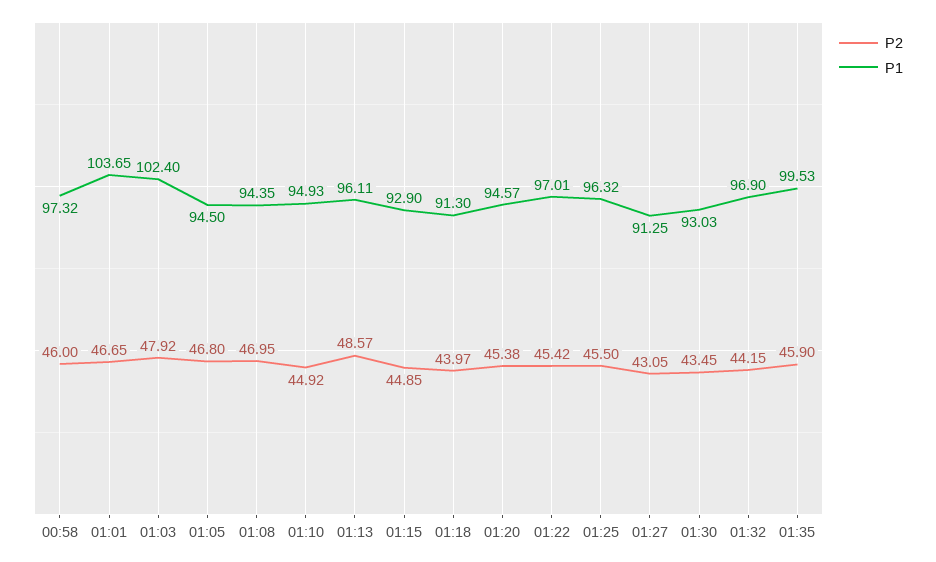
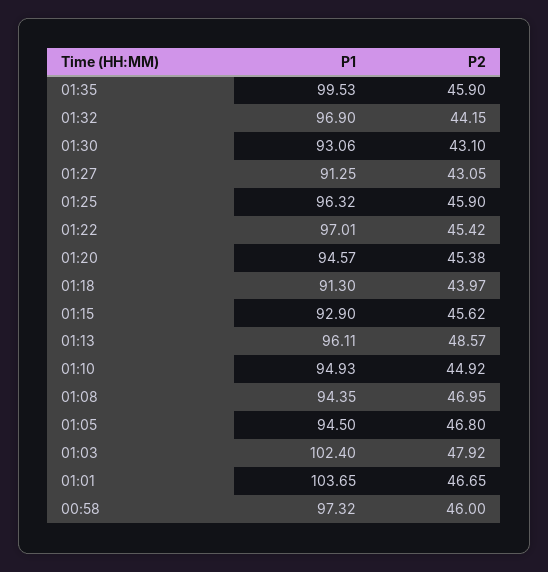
P2, 01:15: 44.85 -> 45.62
P2, 01:25: 45.5 -> 45.9
P2, 01:30: 43.45 -> 43.1
P1, 01:30: 93.03 -> 93.06

